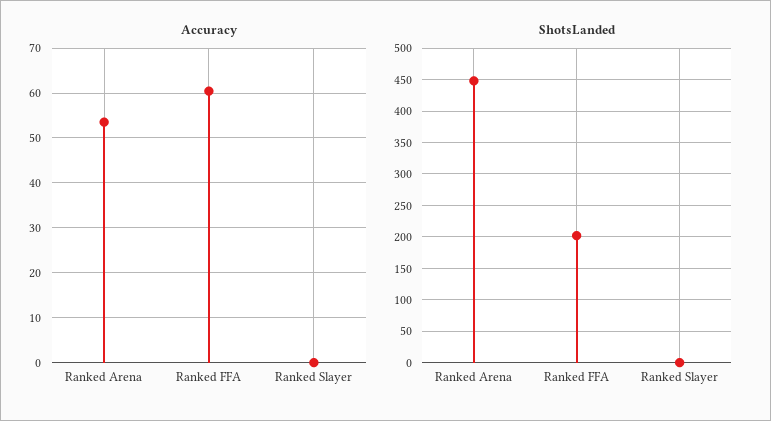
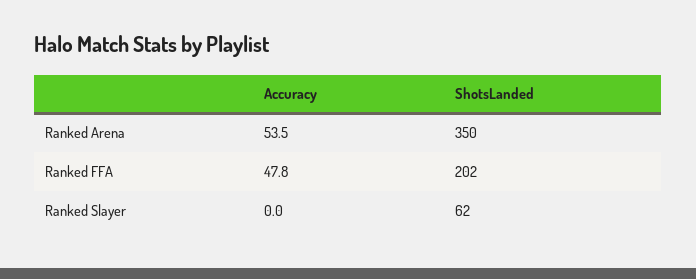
Accuracy, Ranked FFA: 60 -> 47.8
ShotsLanded, Ranked Arena: 450 -> 350
ShotsLanded, Ranked Slayer: 0 -> 62

